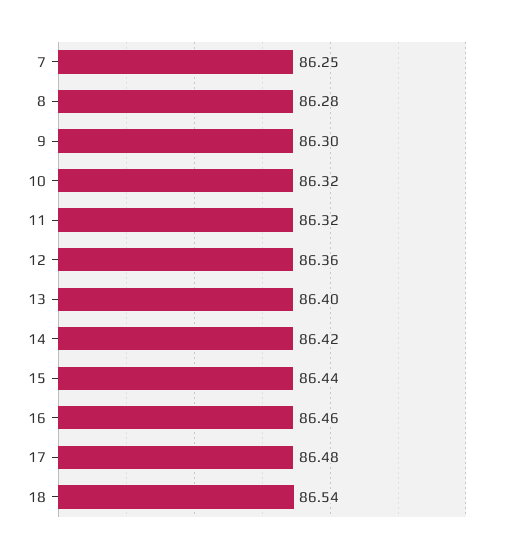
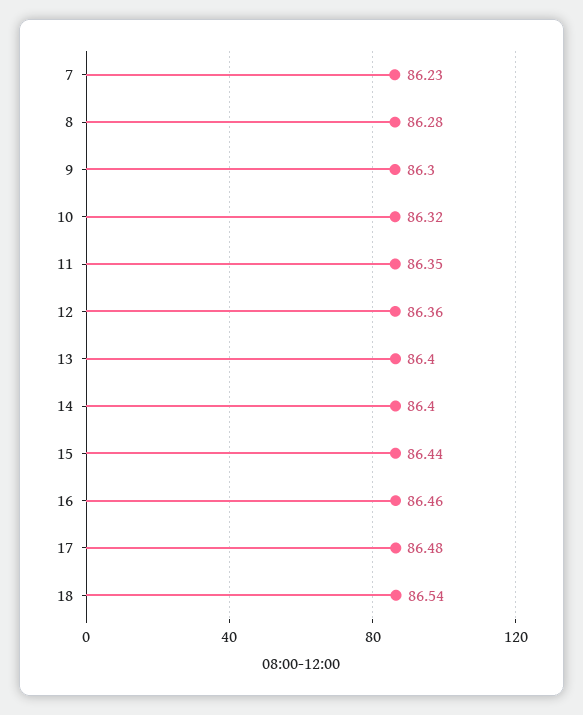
7: 86.25 -> 86.23
11: 86.32 -> 86.35
14: 86.42 -> 86.4

